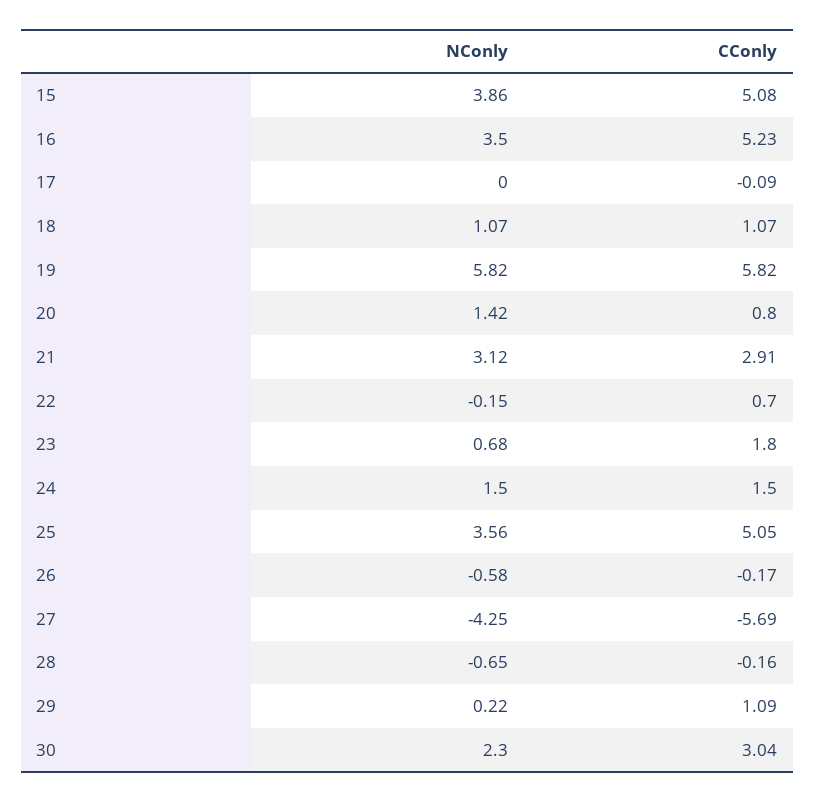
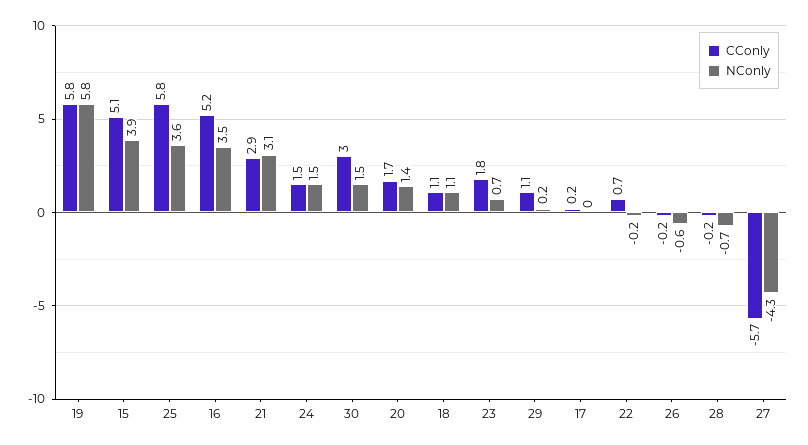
CConly, 17: -0.09 -> 0.2
CConly, 20: 0.8 -> 1.7
CConly, 25: 5.05 -> 5.8
NConly, 30: 2.3 -> 1.5

